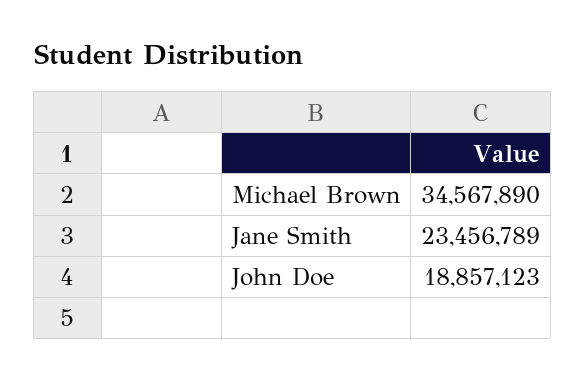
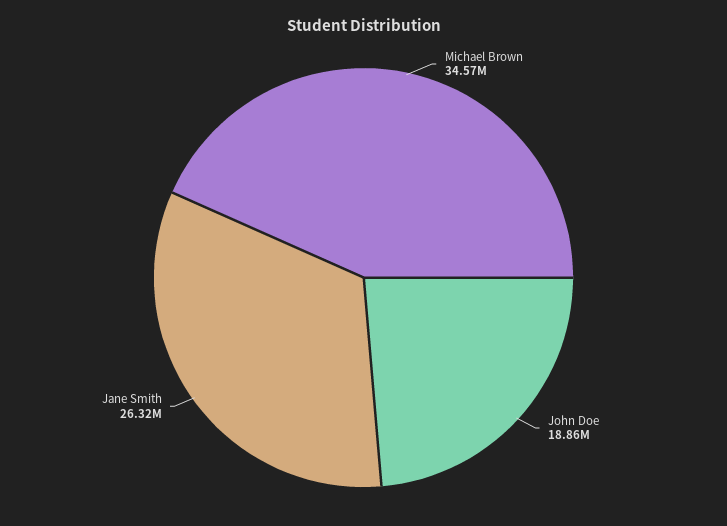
Jane Smith: 23456789 -> 26320000

